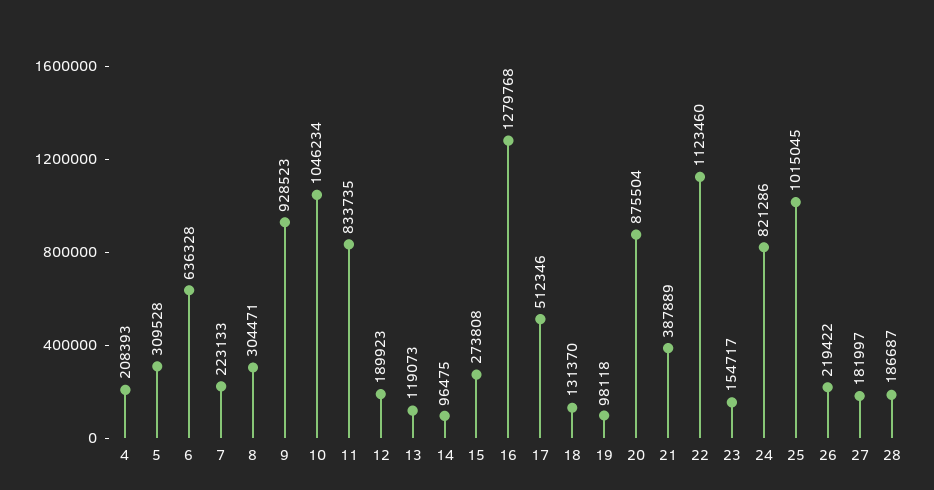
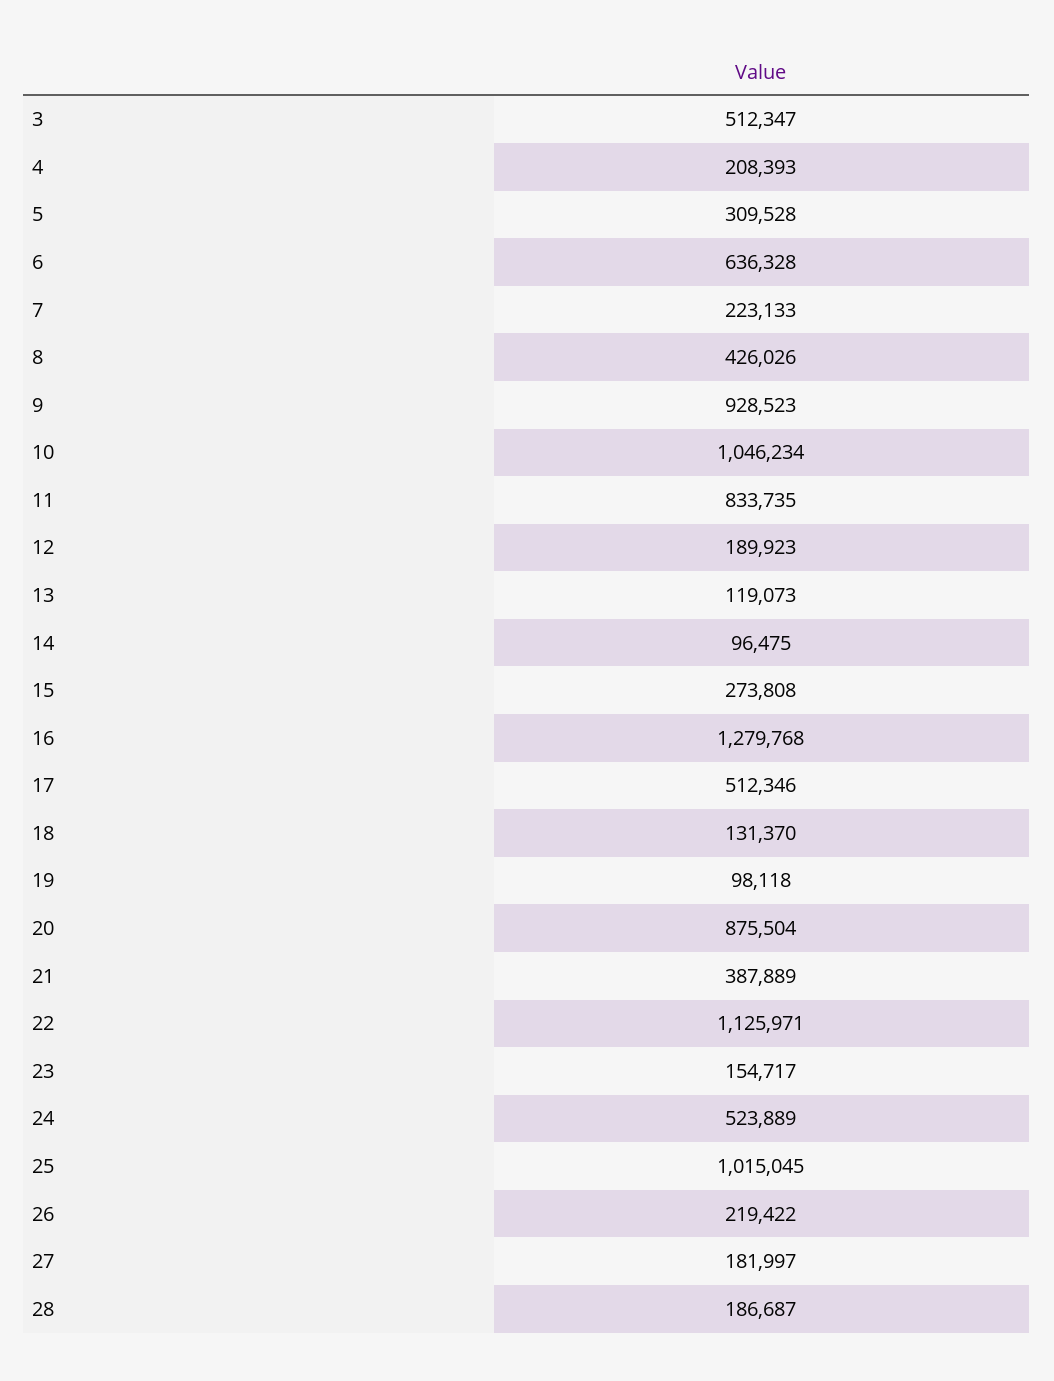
8: 304471 -> 426026
22: 1123460 -> 1125971
24: 821286 -> 523889
3: none -> 512347

